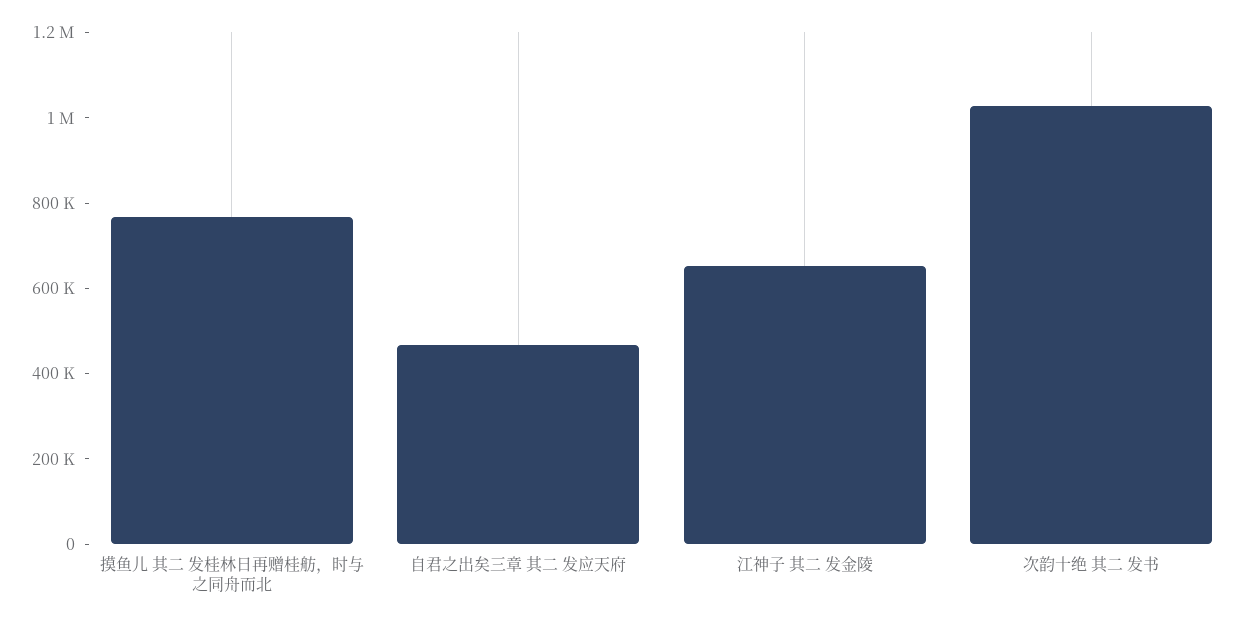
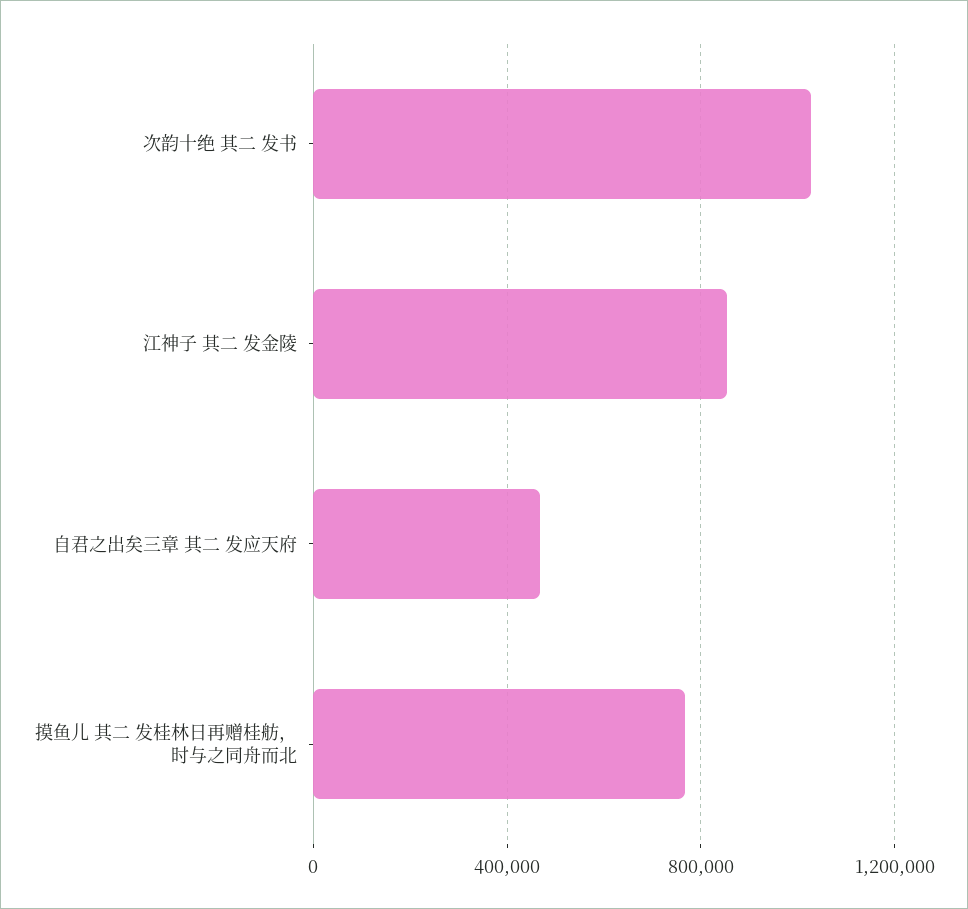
江神子 其二 发金陵: 650000 -> 850000

